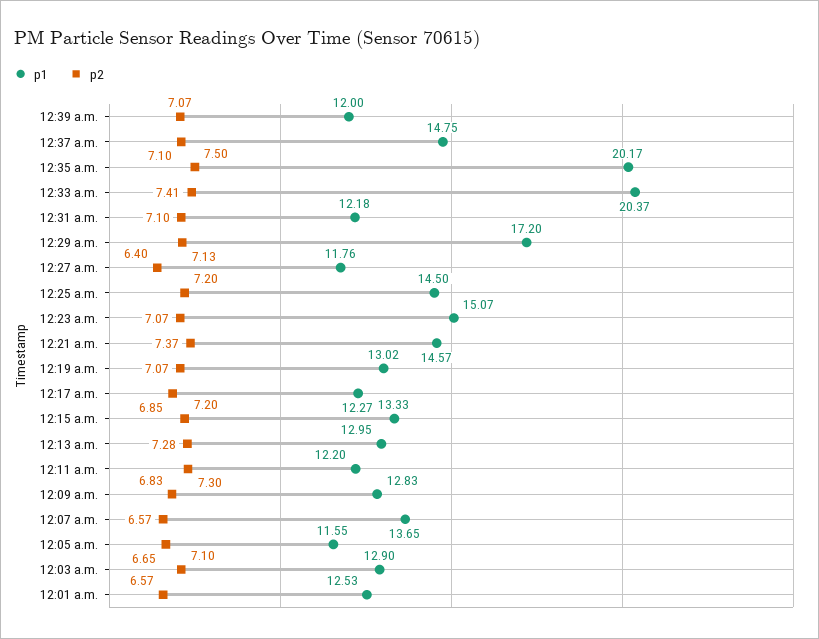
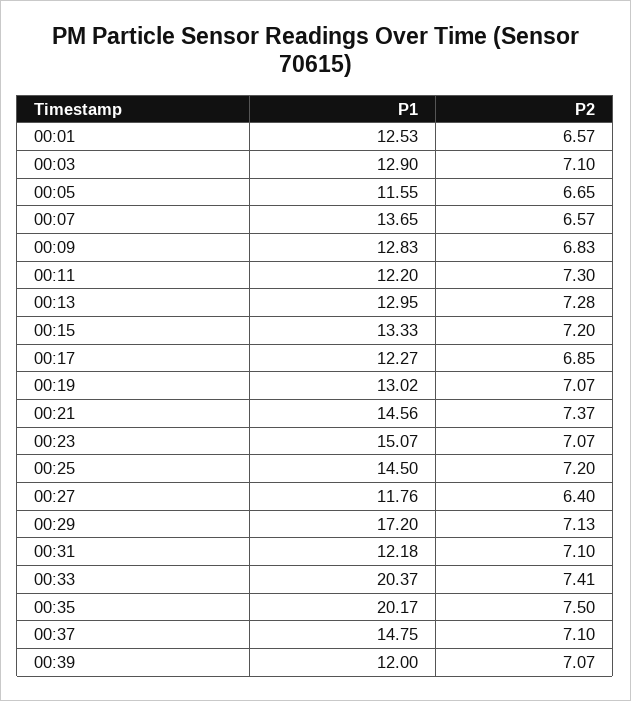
p1, 12:21 a.m.: 14.57 -> 14.56

